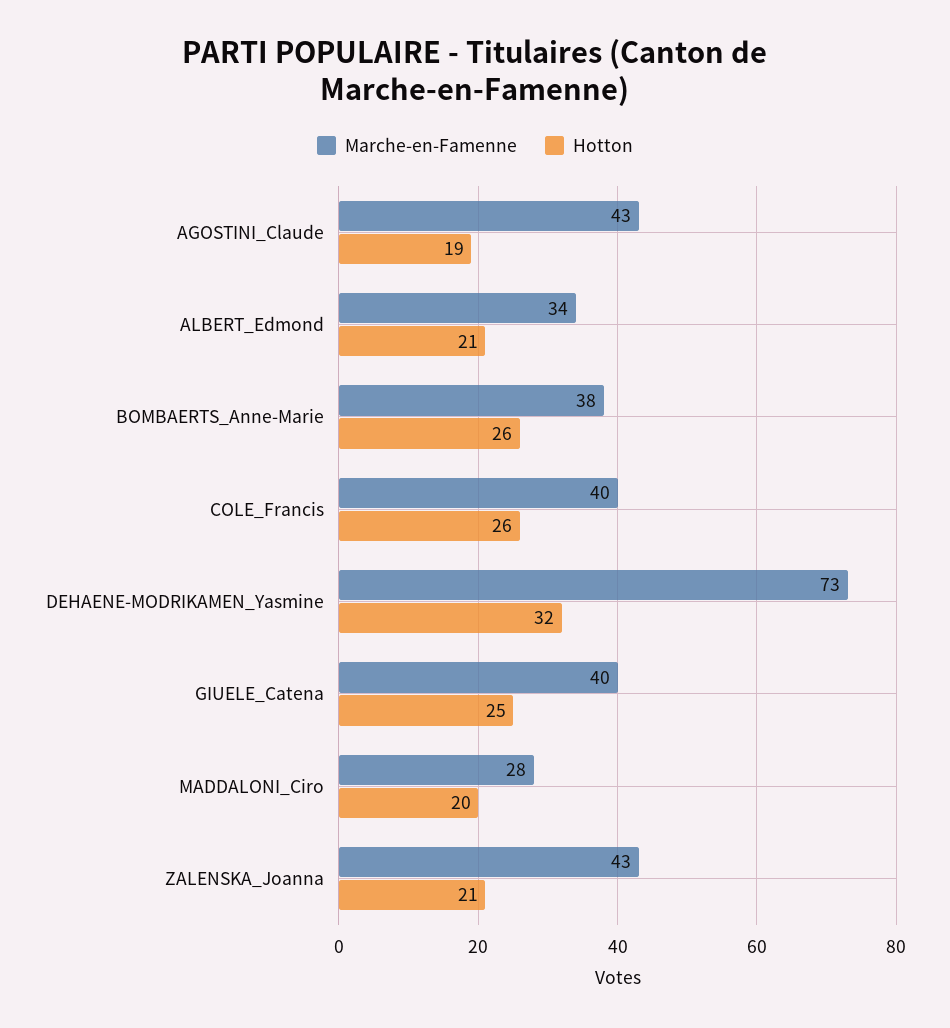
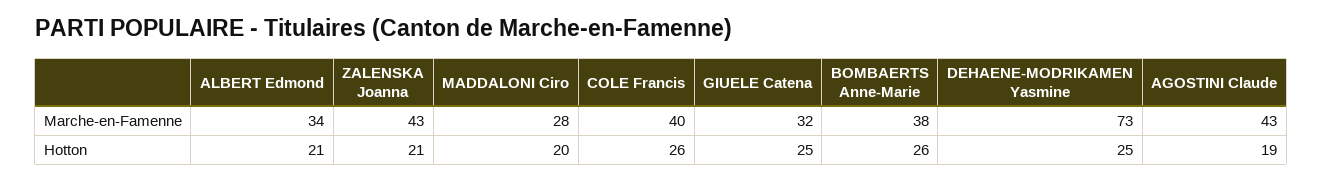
Hotton, DEHAENE-MODRIKAMEN_Yasmine: 32 -> 25
Marche-en-Famenne, GIUELE_Catena: 40 -> 32

